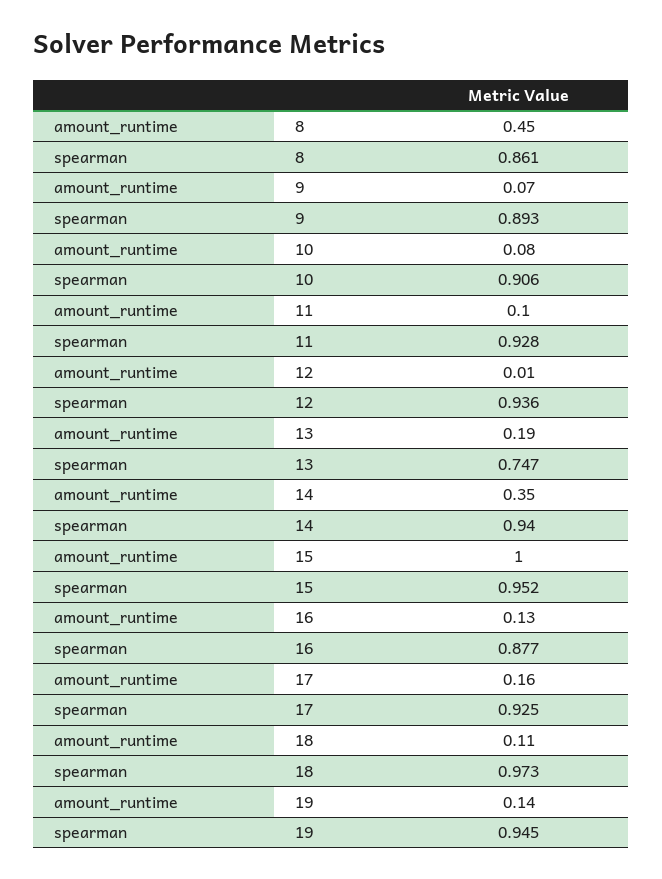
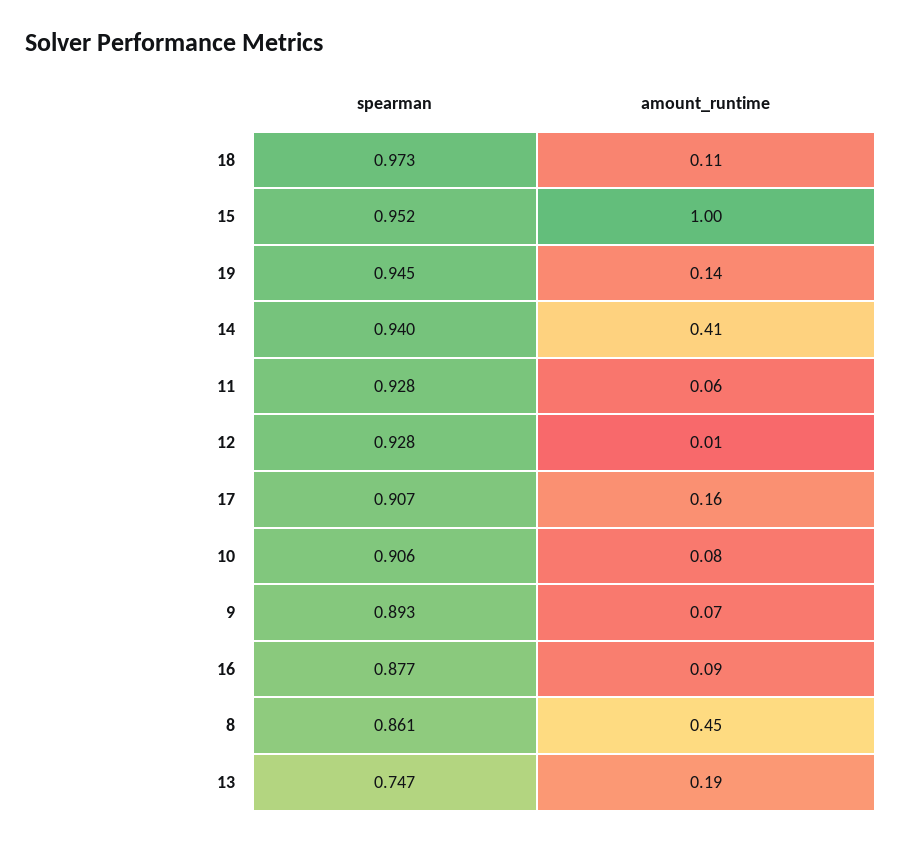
amount_runtime, 11: 0.1 -> 0.06
spearman, 12: 0.936 -> 0.928
amount_runtime, 14: 0.35 -> 0.41
amount_runtime, 16: 0.13 -> 0.09
spearman, 17: 0.925 -> 0.907

